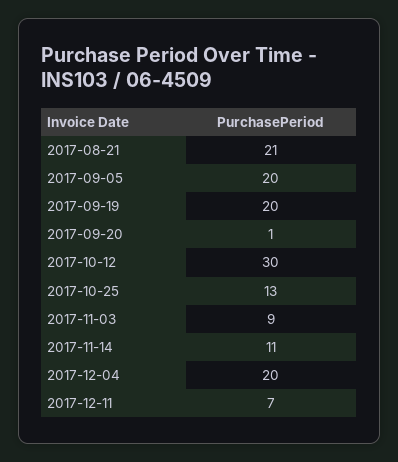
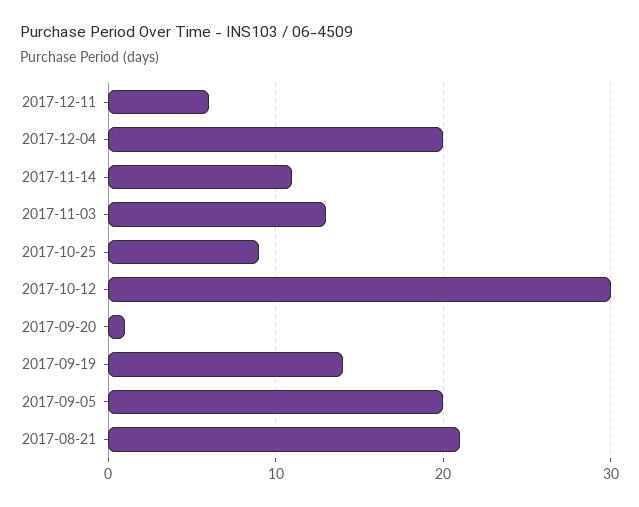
2017-09-19: 20 -> 14
2017-10-25: 13 -> 9
2017-11-03: 9 -> 13
2017-12-11: 7 -> 6

